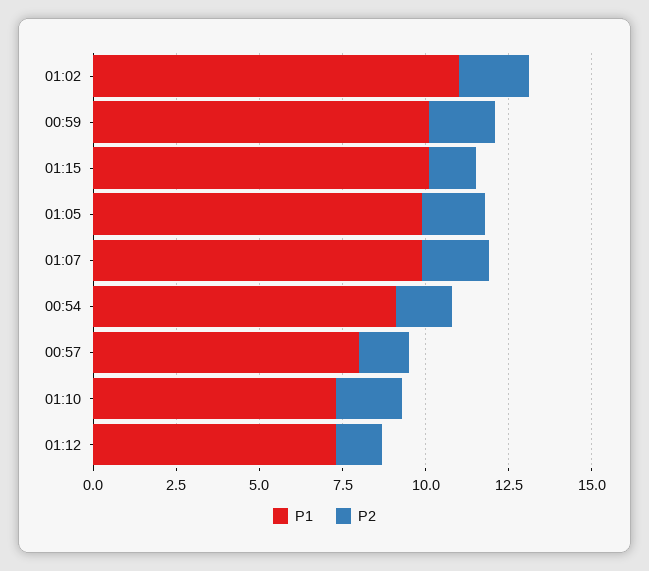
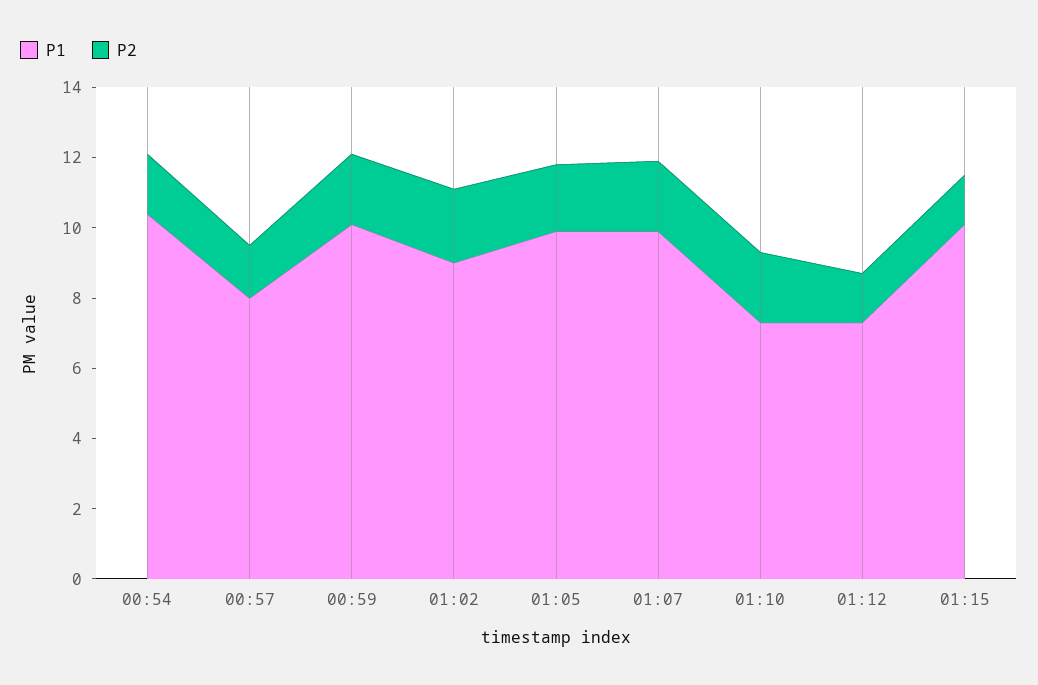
P1, 01:02: 11 -> 9
P1, 00:54: 9 -> 10.5

